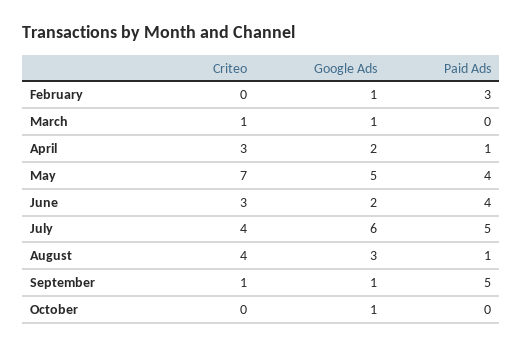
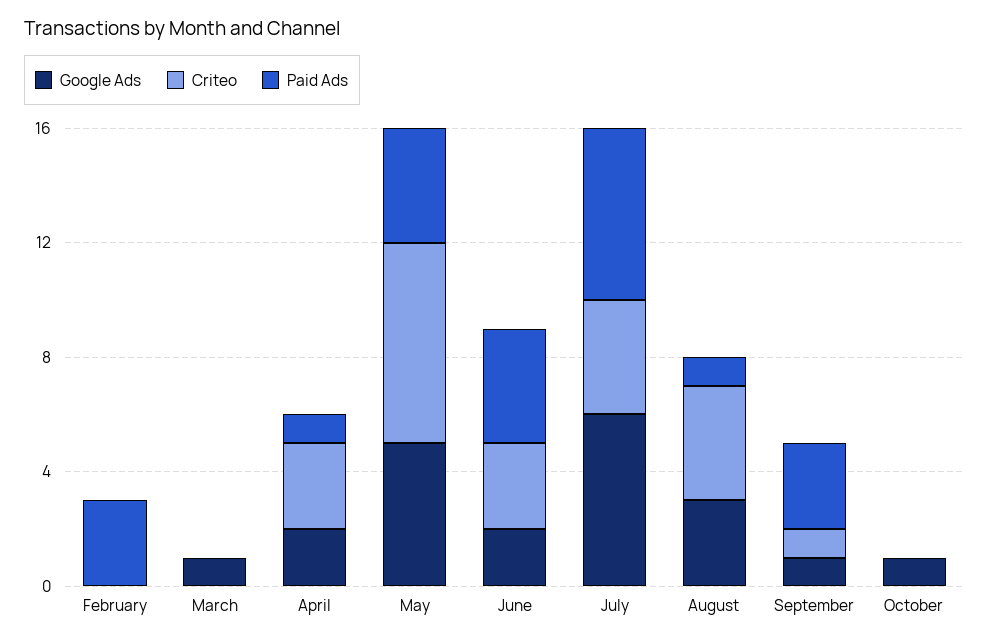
Google Ads, February: 1 -> 0
Criteo, March: 1 -> 0
Paid Ads, July: 5 -> 6
Paid Ads, September: 5 -> 3

